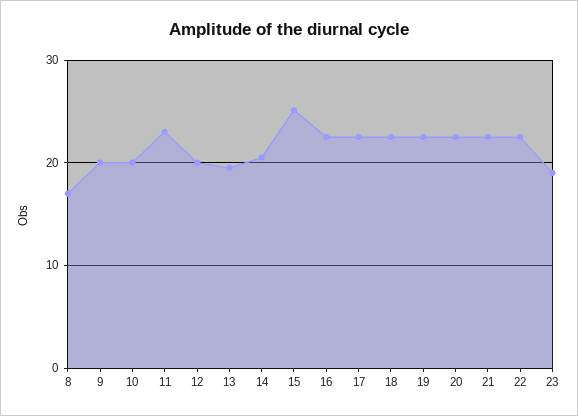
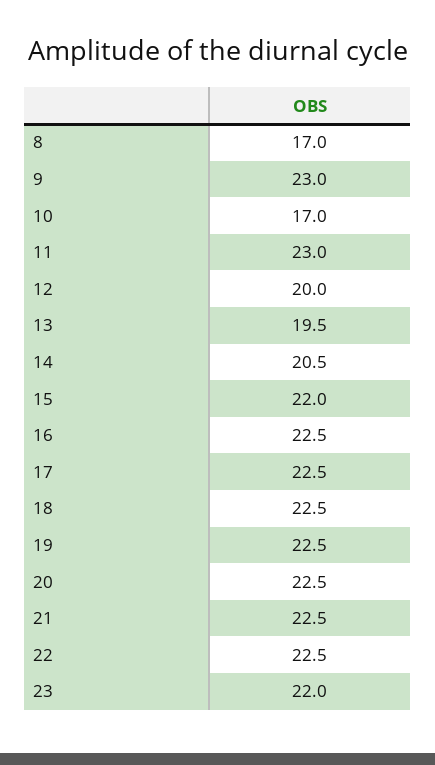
9: 20 -> 23
10: 20 -> 17
15: 25 -> 22
23: 19 -> 22

